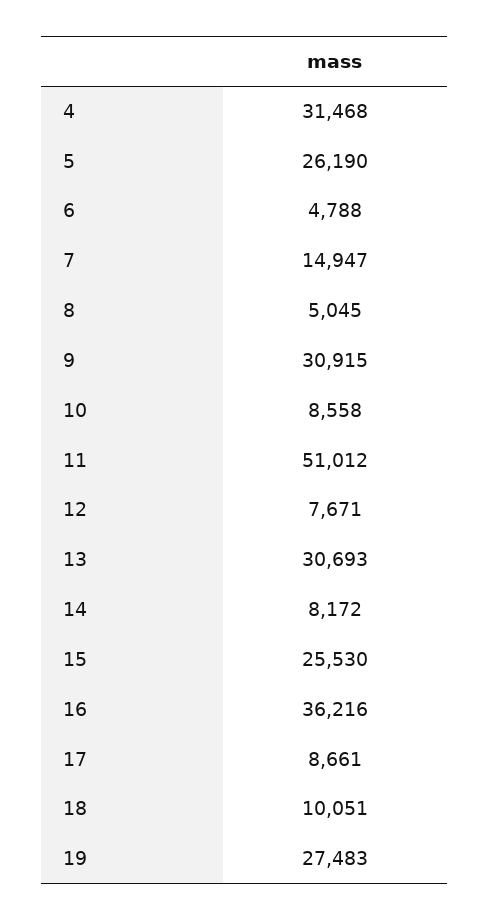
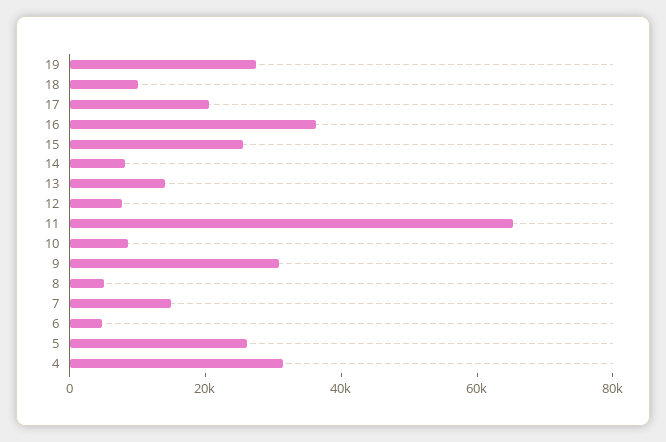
11: 51012 -> 65000
13: 30693 -> 15000
17: 8661 -> 20000

